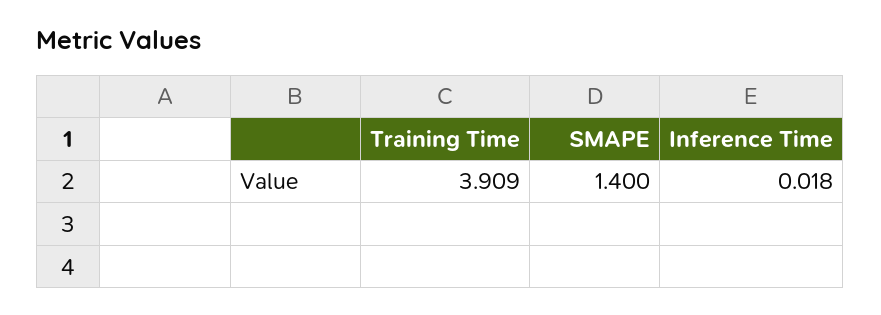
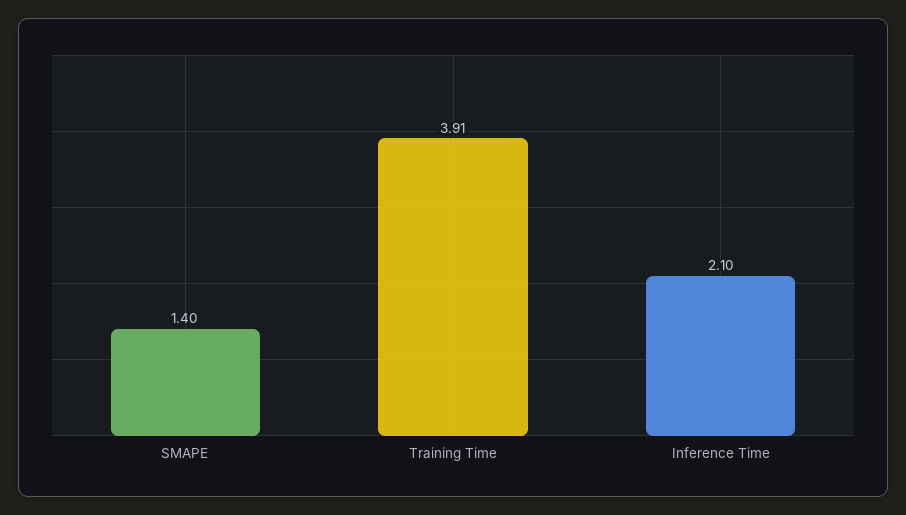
Inference Time: 0.018 -> 2.1

